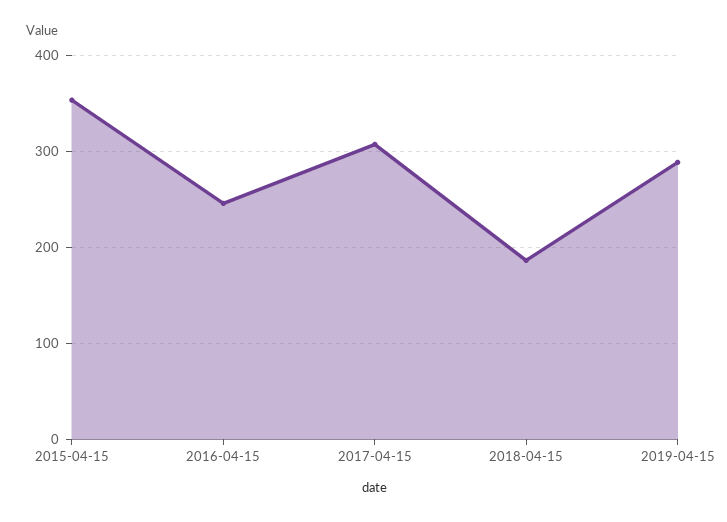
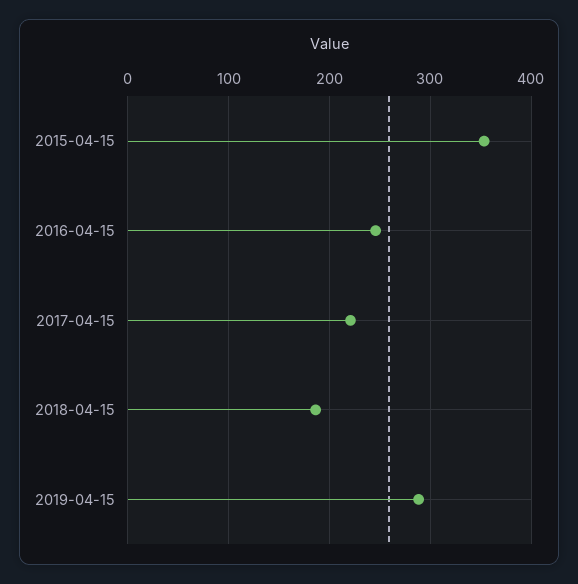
2017-04-15: 310 -> 220

